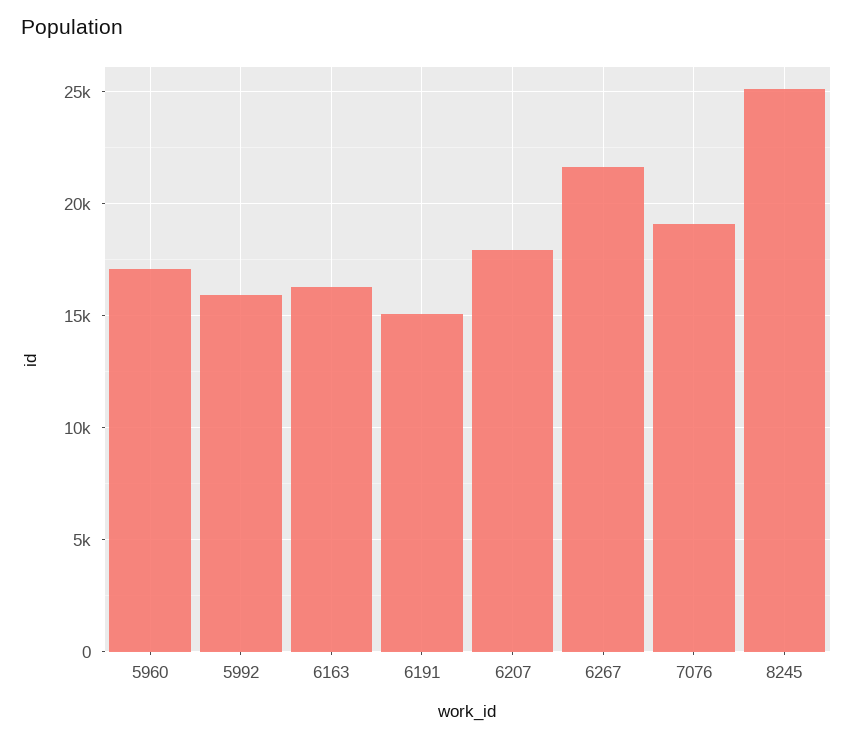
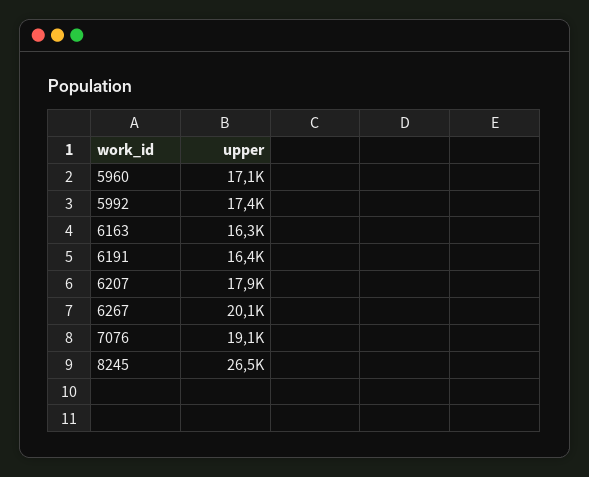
5992: 16000 -> 17400
6191: 15000 -> 16400
6267: 21500 -> 20100
8245: 25000 -> 26500

